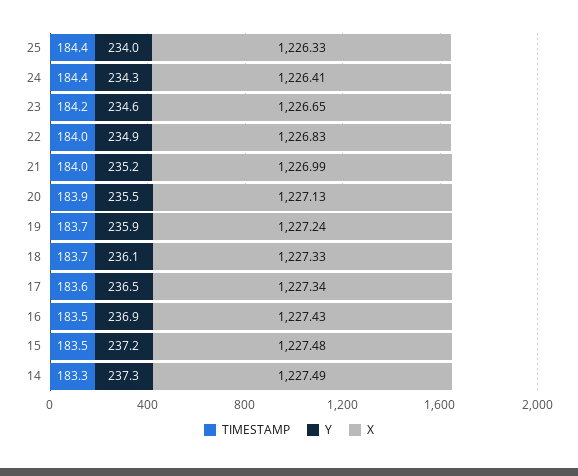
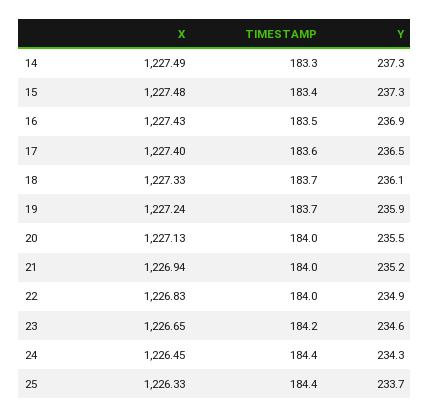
Y, 25: 234 -> 233.7
X, 24: 1226.41 -> 1226.45
X, 21: 1226.99 -> 1226.94
TIMESTAMP, 20: 183.9 -> 184
X, 17: 1227.34 -> 1227.4
TIMESTAMP, 15: 183.5 -> 183.4
Y, 15: 237.2 -> 237.3

